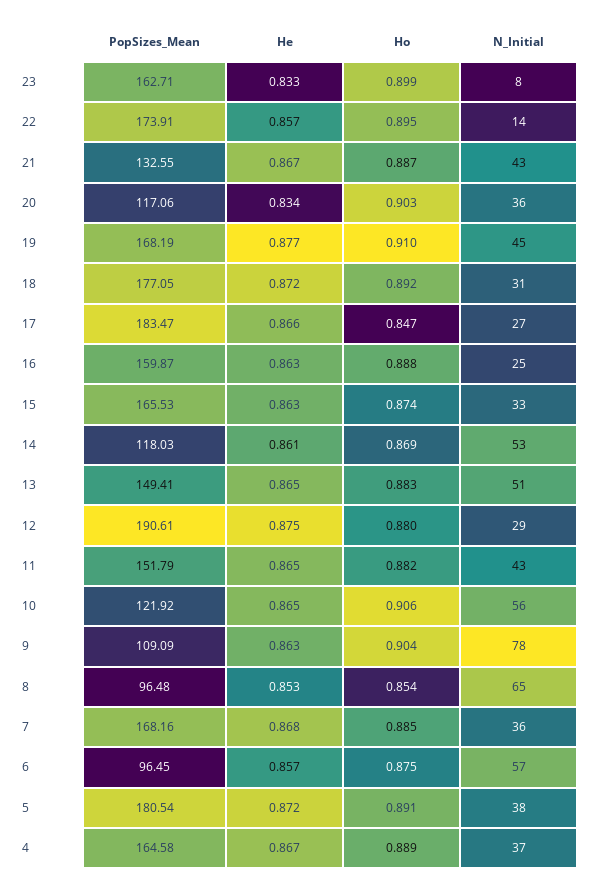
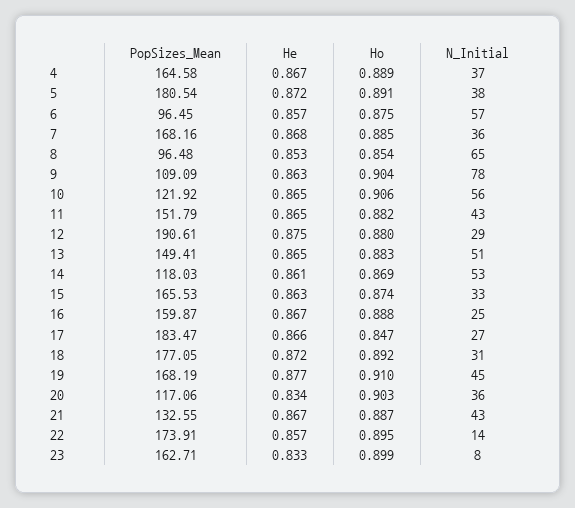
He, 16: 0.863 -> 0.867

